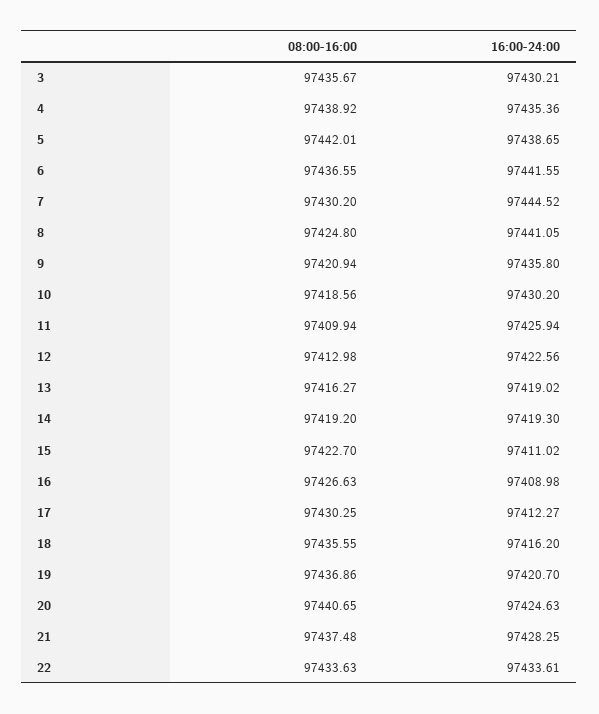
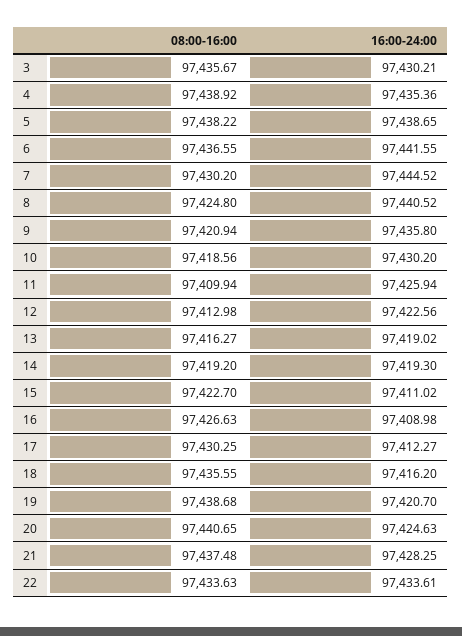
08:00-16:00, 5: 97442.01 -> 97438.22
16:00-24:00, 8: 97441.05 -> 97440.52
08:00-16:00, 19: 97436.86 -> 97438.68

